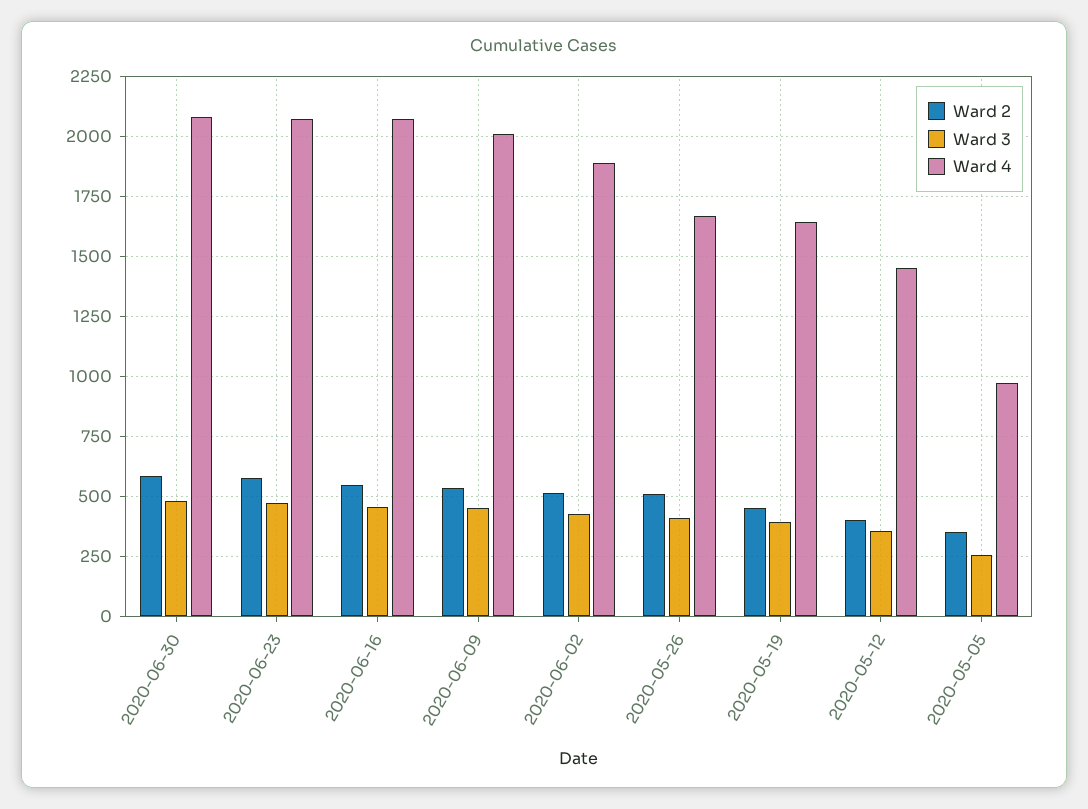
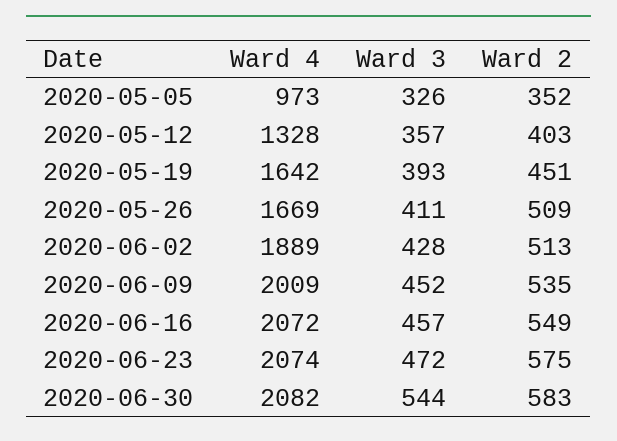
Ward 3, 2020-06-30: 475 -> 544
Ward 4, 2020-05-12: 1450 -> 1328
Ward 3, 2020-05-05: 250 -> 326

